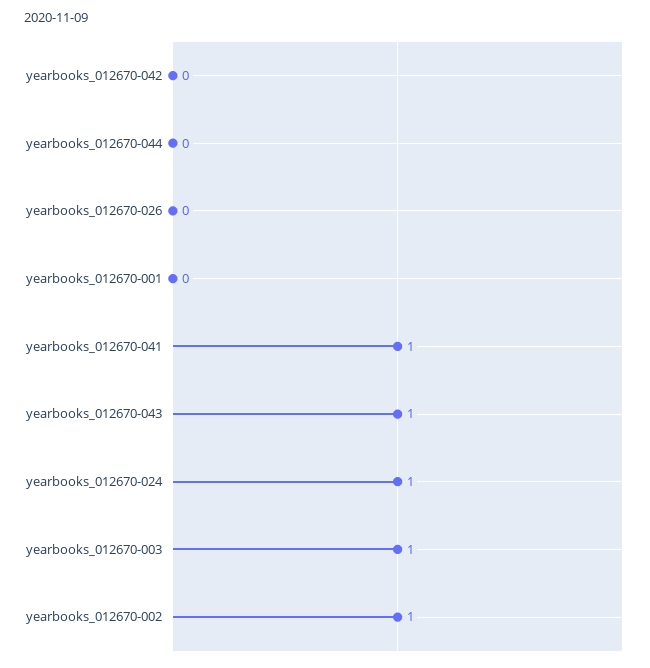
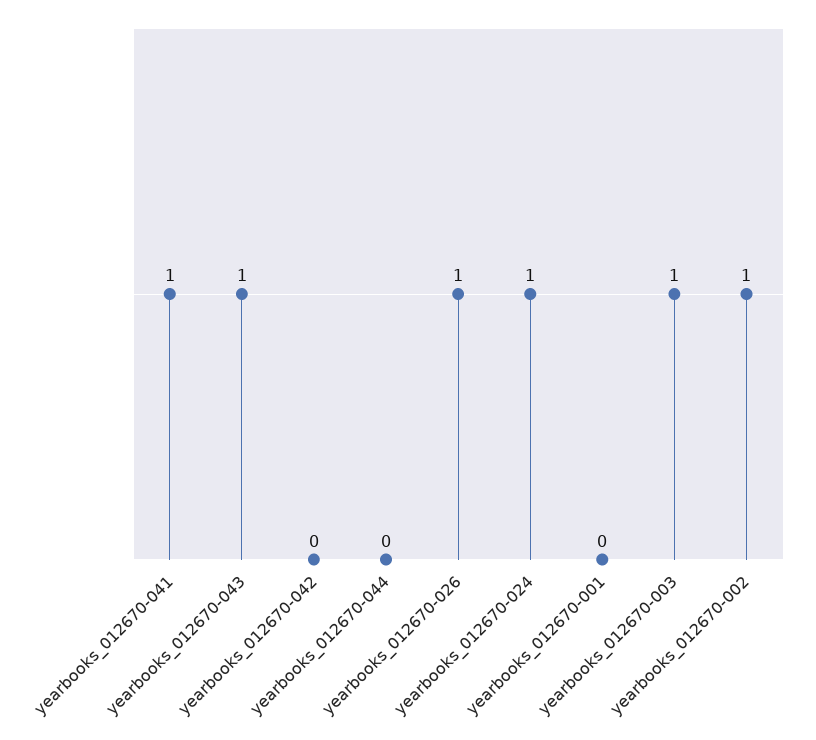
yearbooks_012670-026: 0 -> 1

